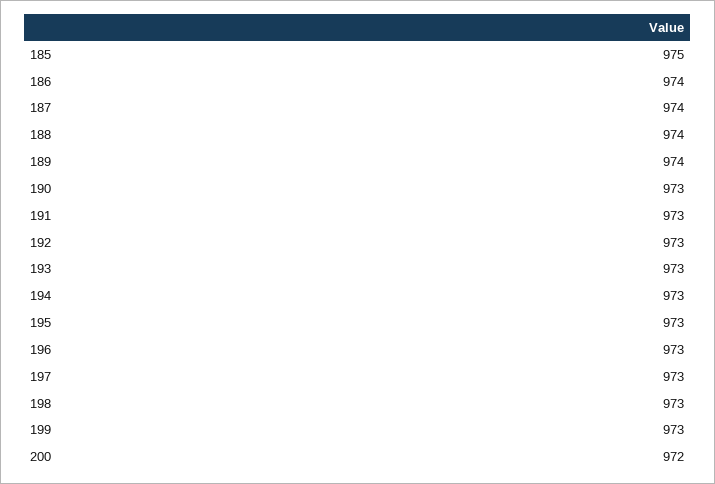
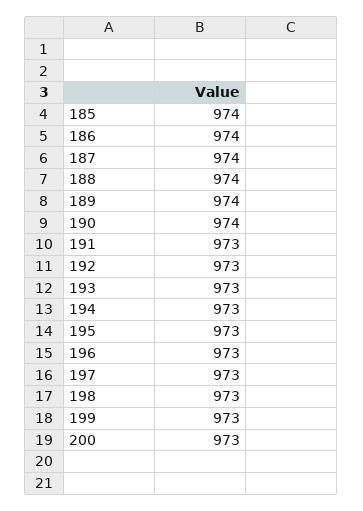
185: 975 -> 974
190: 973 -> 974
200: 972 -> 973

